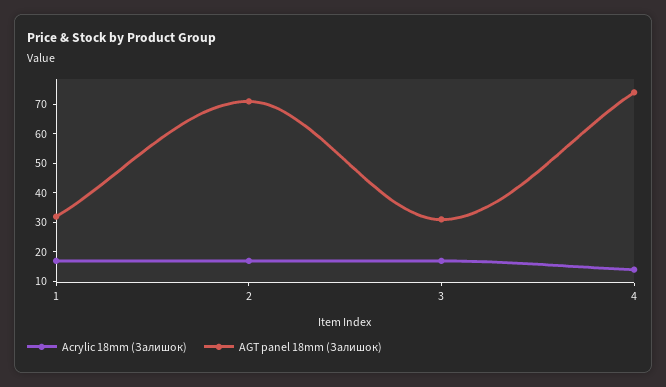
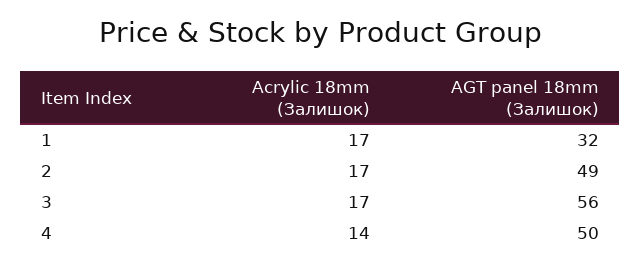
AGT panel 18mm (Залишок), 2: 70 -> 49
AGT panel 18mm (Залишок), 3: 30 -> 56
AGT panel 18mm (Залишок), 4: 75 -> 50

